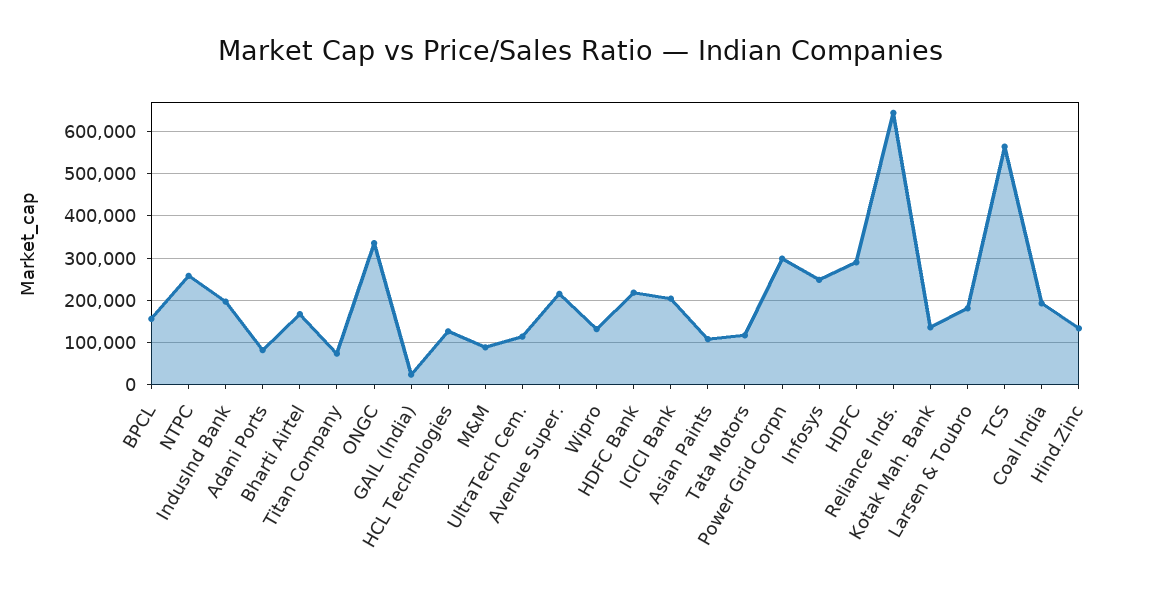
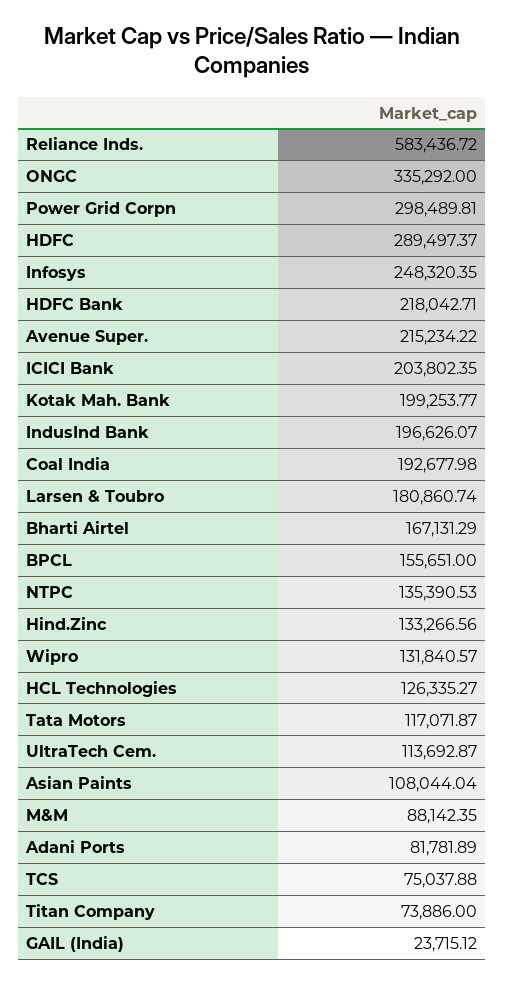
NTPC: 260000 -> 135390.53
Reliance Inds.: 640000 -> 583436.72
Kotak Mah. Bank: 140000 -> 199253.77
TCS: 560000 -> 75037.88

